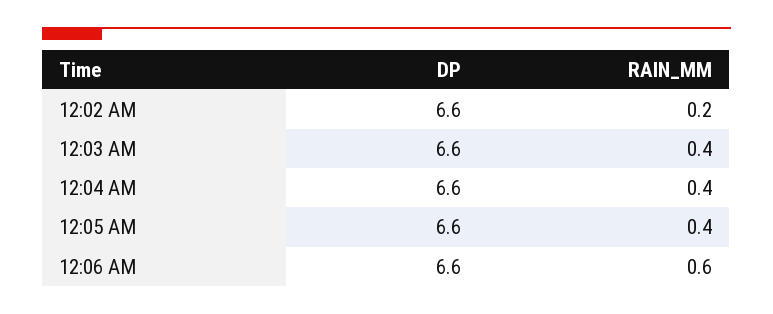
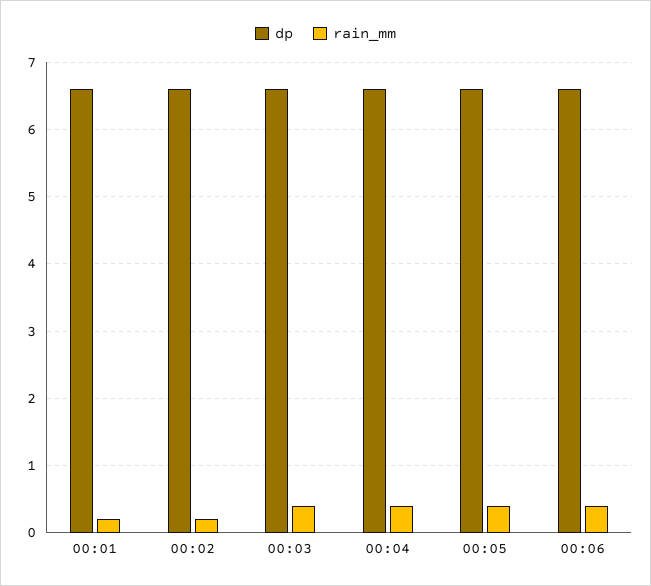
RAIN_MM, 12:06 AM: 0.6 -> 0.4
DP, 00:01: none -> 6.6
RAIN_MM, 00:01: none -> 0.2

